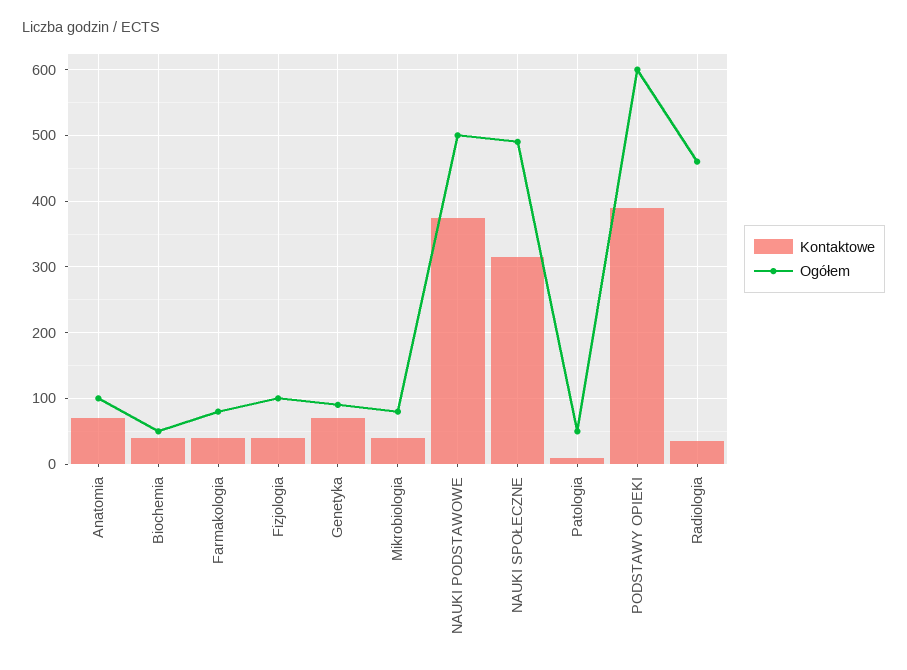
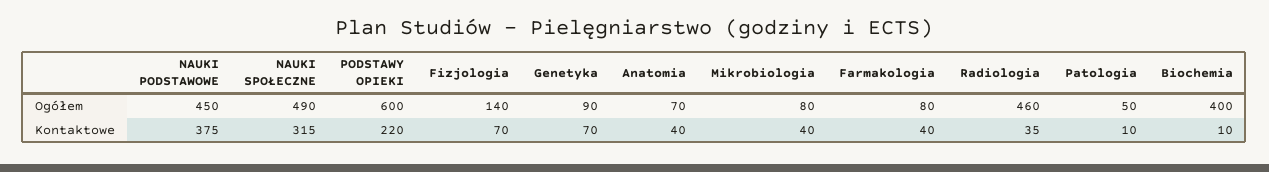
Kontaktowe, Anatomia: 70 -> 40
Ogółem, Anatomia: 100 -> 70
Kontaktowe, Biochemia: 40 -> 10
Ogółem, Biochemia: 50 -> 400
Kontaktowe, Fizjologia: 40 -> 70
Ogółem, Fizjologia: 100 -> 140
Ogółem, NAUKI PODSTAWOWE: 500 -> 450
Kontaktowe, PODSTAWY OPIEKI: 390 -> 220

